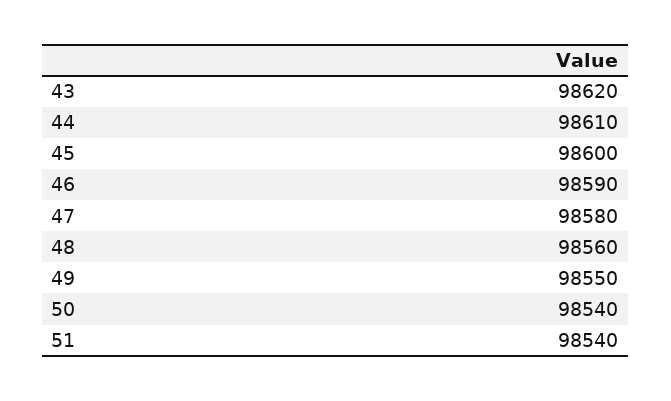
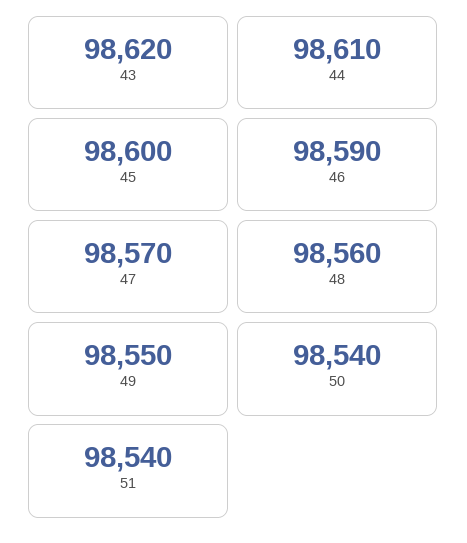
47: 98580 -> 98570

